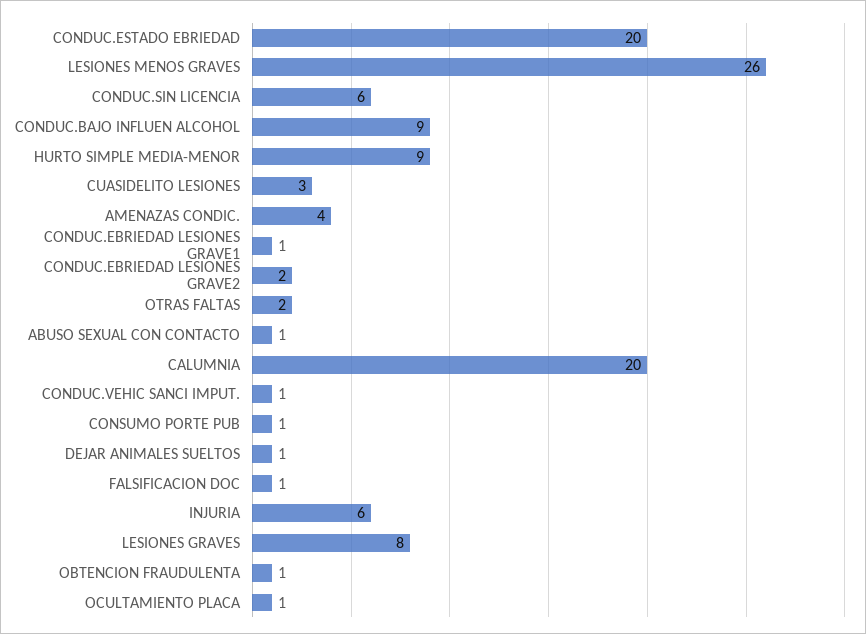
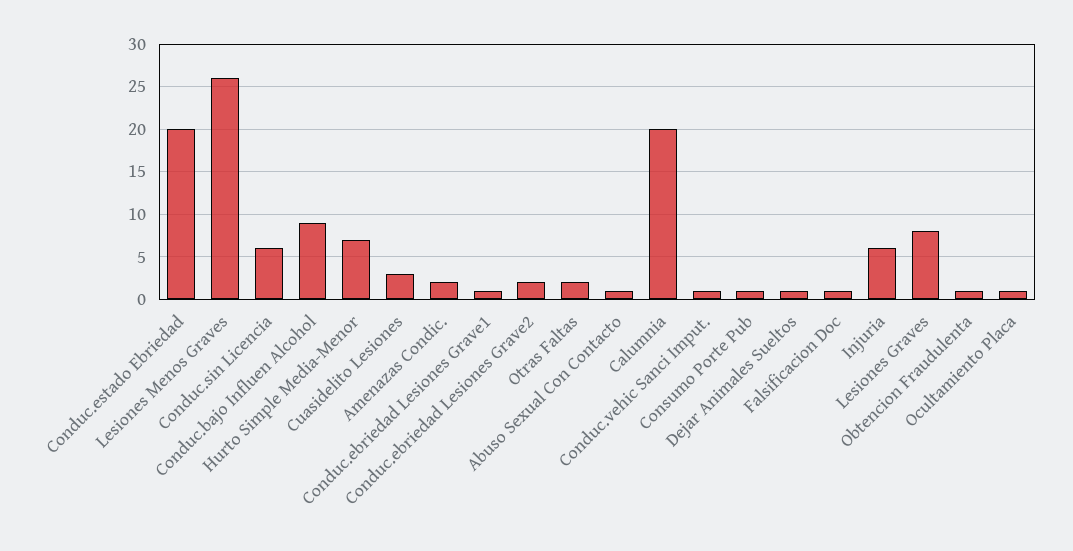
HURTO SIMPLE MEDIA-MENOR: 9 -> 7
AMENAZAS CONDIC.: 4 -> 2

